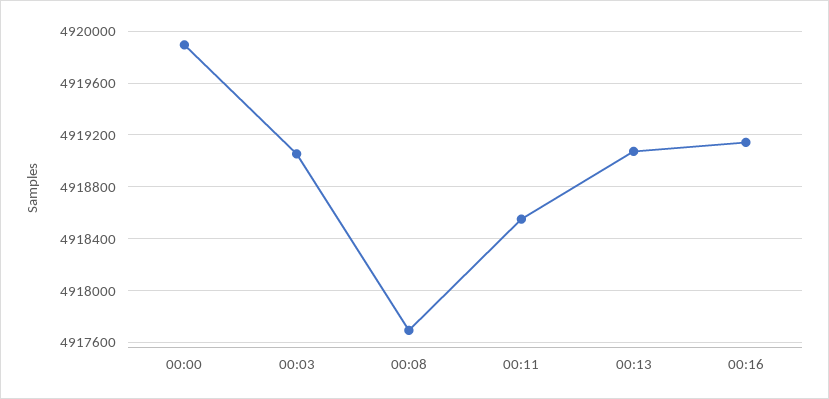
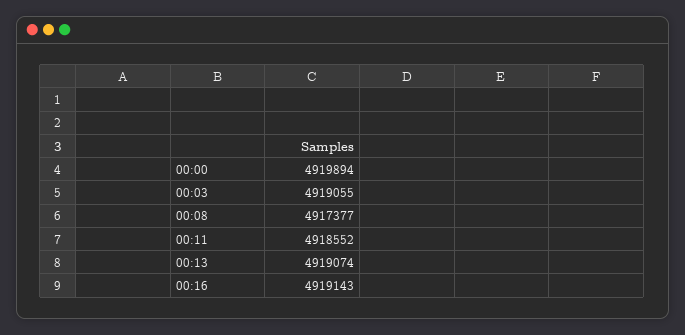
00:08: 4917700 -> 4917377

